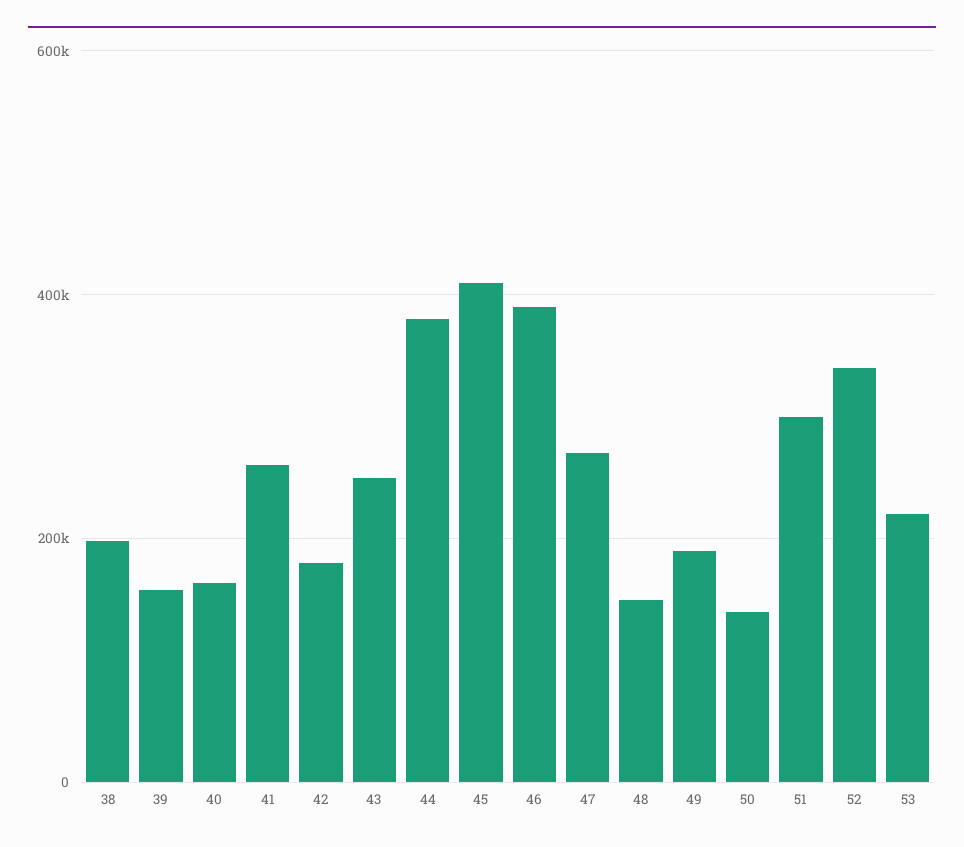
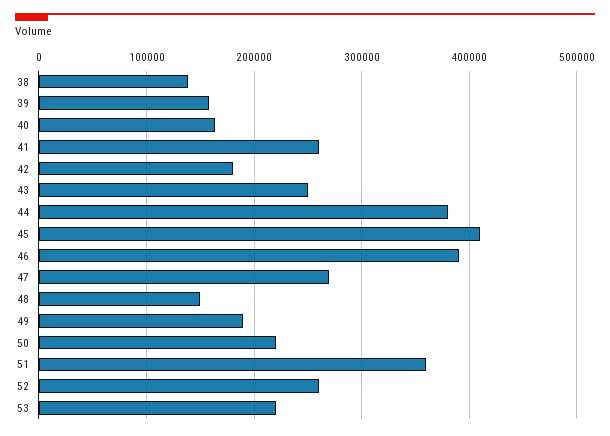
38: 200000 -> 140000
50: 140000 -> 220000
51: 300000 -> 360000
52: 340000 -> 260000

